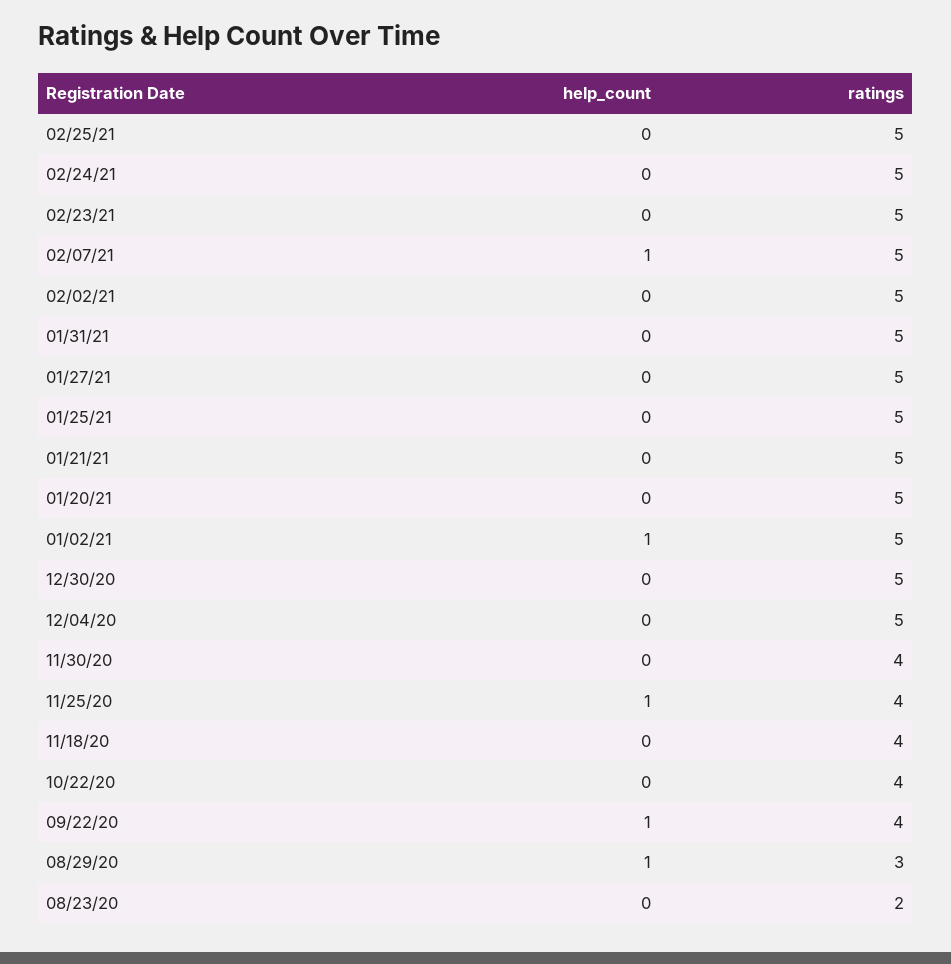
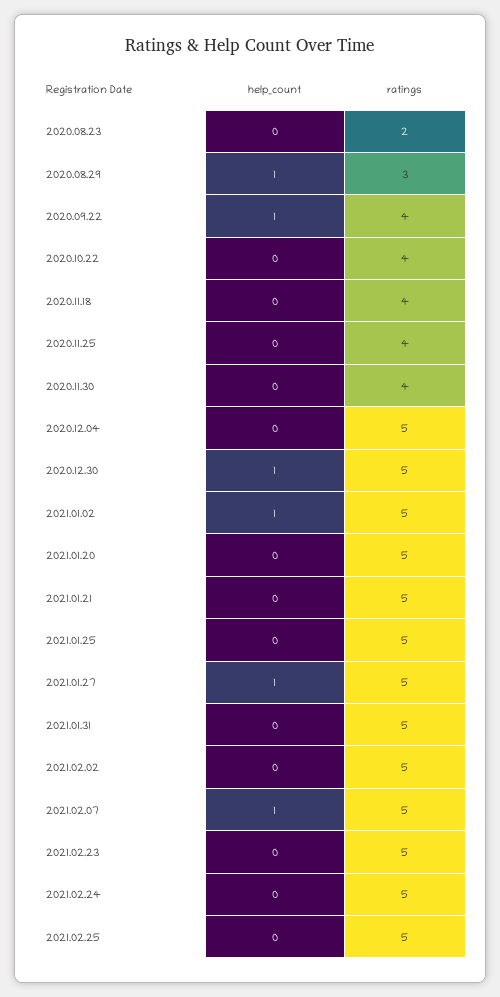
help_count, 01/27/21: 0 -> 1
help_count, 12/30/20: 0 -> 1
help_count, 11/25/20: 1 -> 0

